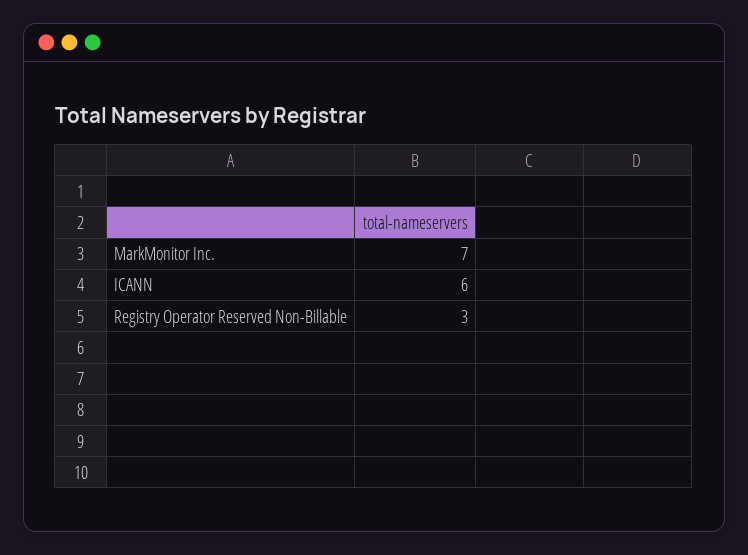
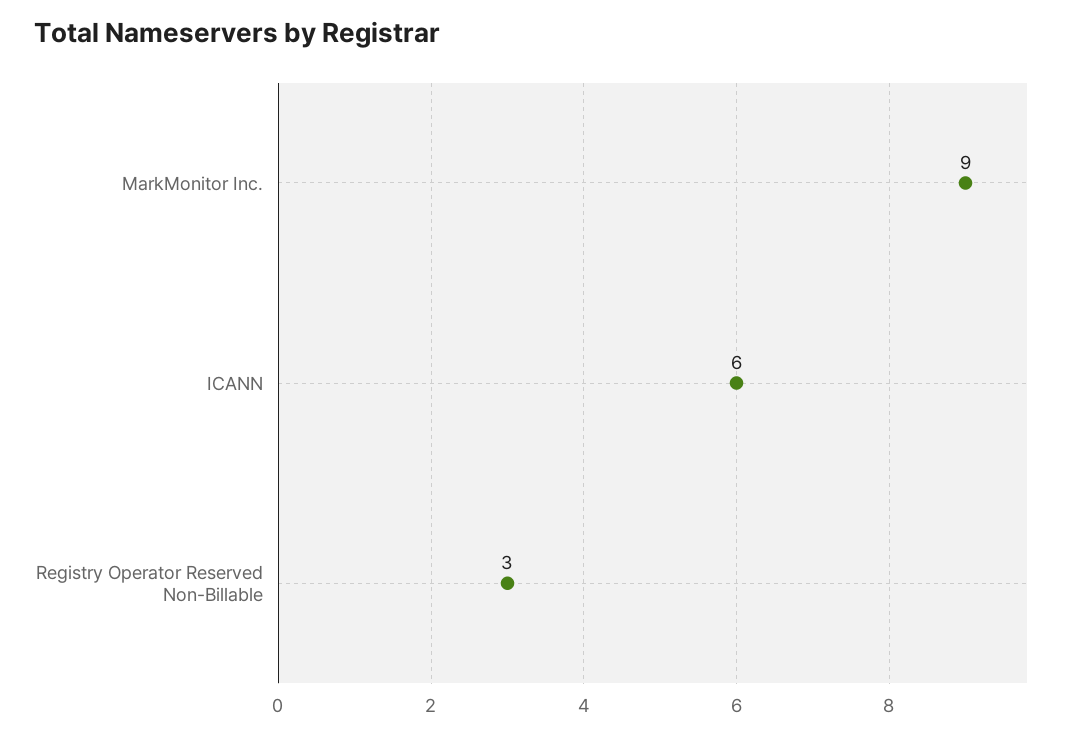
MarkMonitor Inc.: 7 -> 9

